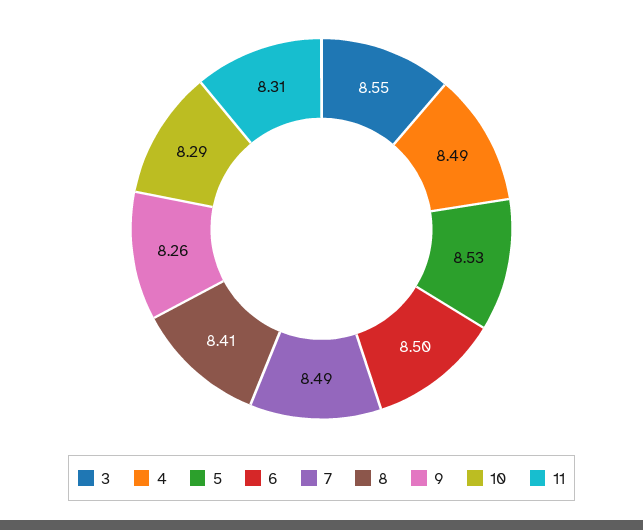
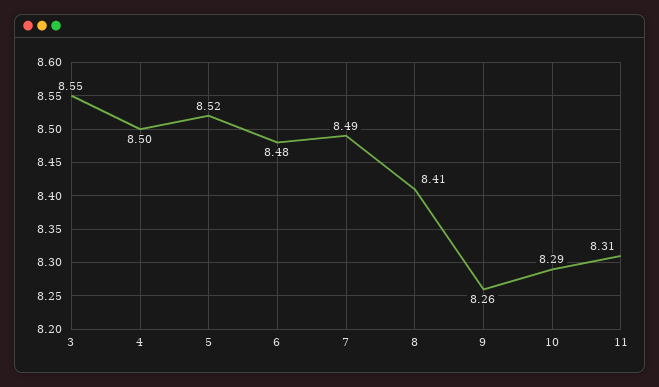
4: 8.49 -> 8.5
5: 8.53 -> 8.52
6: 8.5 -> 8.48

